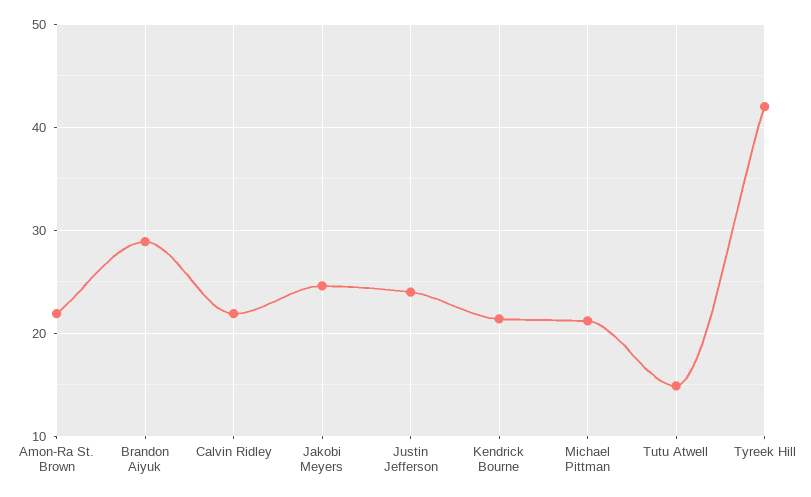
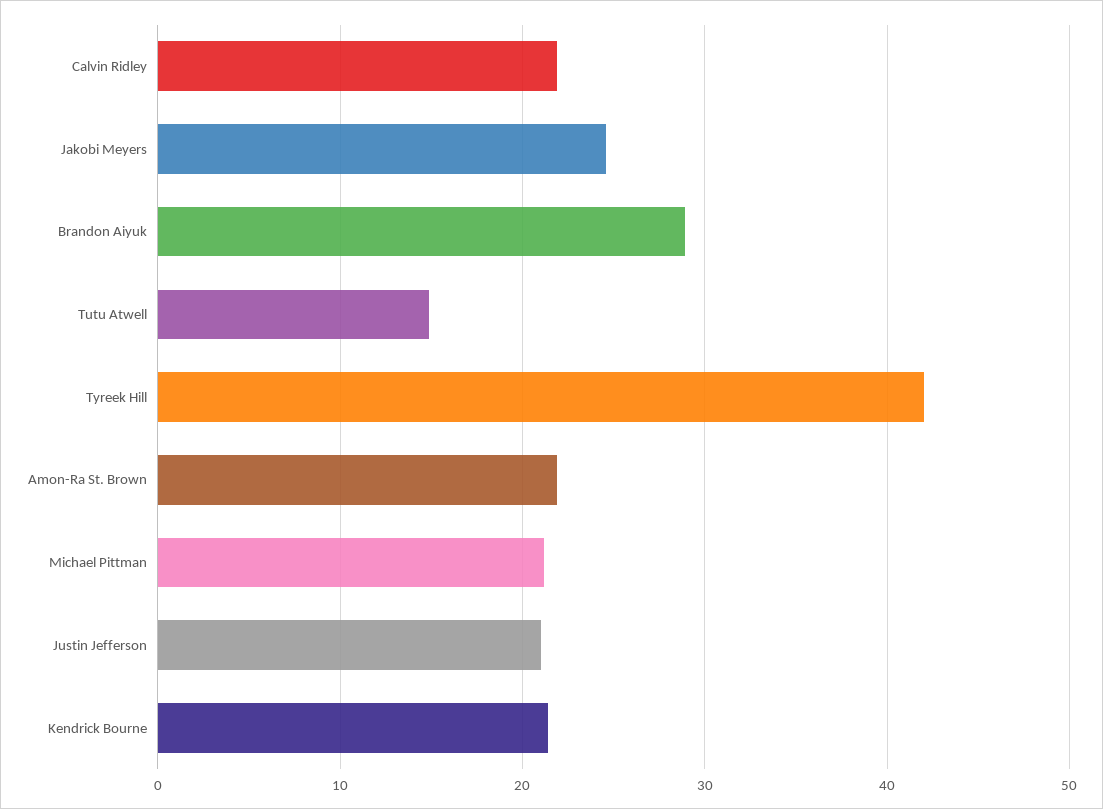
Justin Jefferson: 24 -> 21

